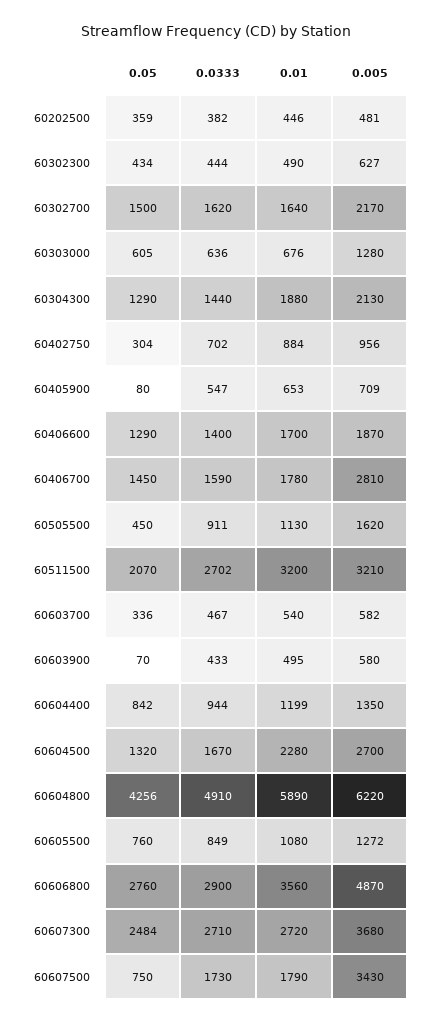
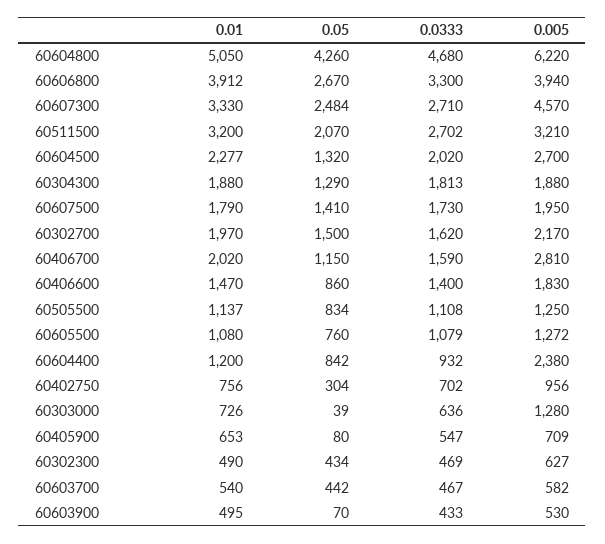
0.05, 60202500: 359 -> none
0.0333, 60202500: 382 -> none
0.01, 60202500: 446 -> none
0.005, 60202500: 481 -> none
0.0333, 60302300: 444 -> 469
0.01, 60302700: 1640 -> 1970
0.05, 60303000: 605 -> 39
0.01, 60303000: 676 -> 726
0.0333, 60304300: 1440 -> 1813
0.005, 60304300: 2130 -> 1880
0.01, 60402750: 884 -> 756
0.05, 60406600: 1290 -> 860
0.01, 60406600: 1700 -> 1470
0.005, 60406600: 1870 -> 1830
0.05, 60406700: 1450 -> 1150
0.01, 60406700: 1780 -> 2020
0.05, 60505500: 450 -> 834
0.0333, 60505500: 911 -> 1108
0.01, 60505500: 1130 -> 1137
0.005, 60505500: 1620 -> 1250
0.05, 60603700: 336 -> 442
0.005, 60603900: 580 -> 530
0.0333, 60604400: 944 -> 932
0.01, 60604400: 1199 -> 1200
0.005, 60604400: 1350 -> 2380
0.0333, 60604500: 1670 -> 2020
0.01, 60604500: 2280 -> 2277
0.05, 60604800: 4256 -> 4260
0.0333, 60604800: 4910 -> 4680
0.01, 60604800: 5890 -> 5050
0.0333, 60605500: 849 -> 1079
0.05, 60606800: 2760 -> 2670
0.0333, 60606800: 2900 -> 3300
0.01, 60606800: 3560 -> 3912
0.005, 60606800: 4870 -> 3940
0.01, 60607300: 2720 -> 3330
0.005, 60607300: 3680 -> 4570
0.05, 60607500: 750 -> 1410
0.005, 60607500: 3430 -> 1950

